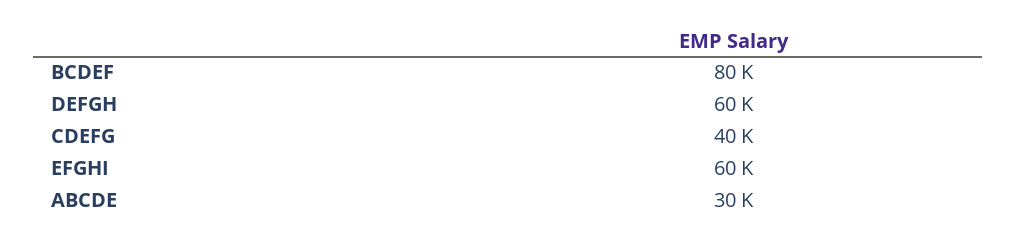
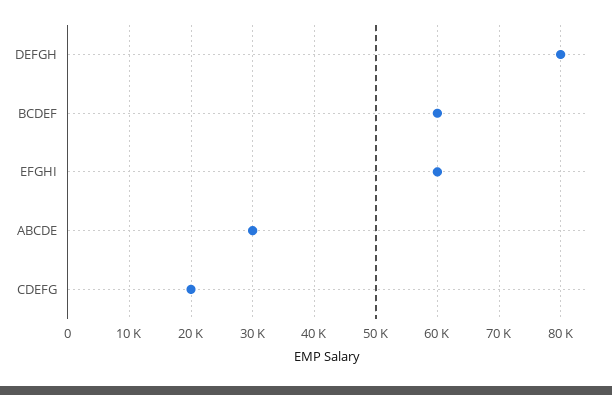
BCDEF: 80000 -> 60000
DEFGH: 60000 -> 80000
CDEFG: 40000 -> 20000

